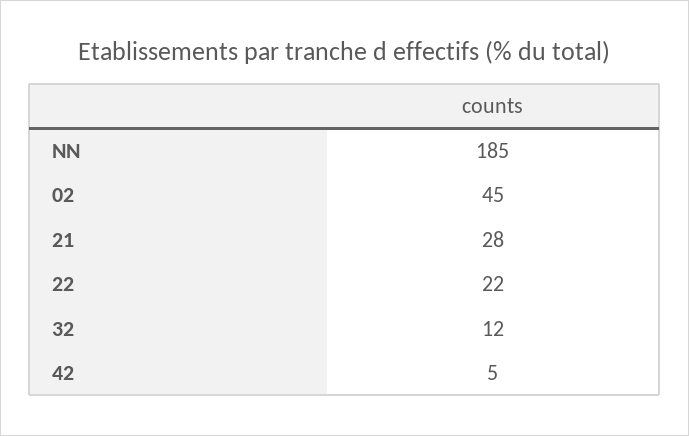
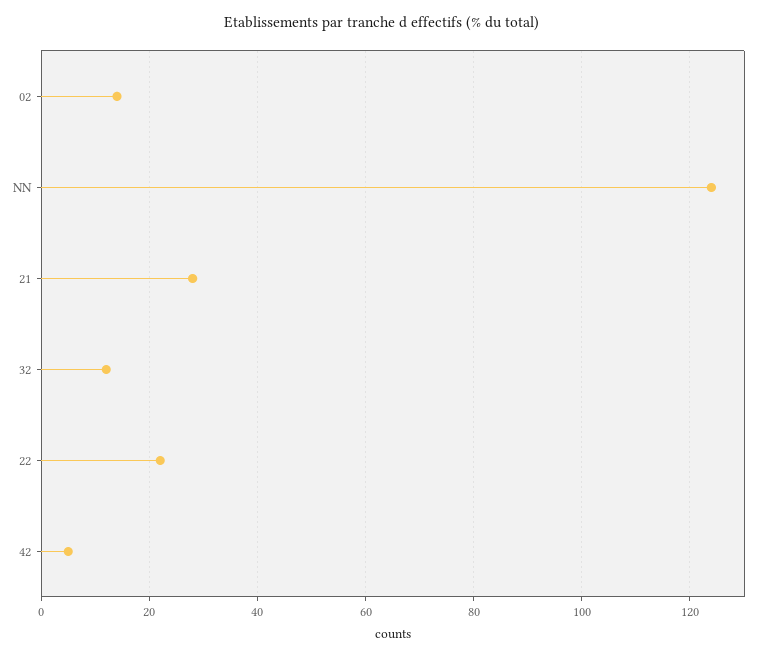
NN: 185 -> 125
02: 45 -> 15

